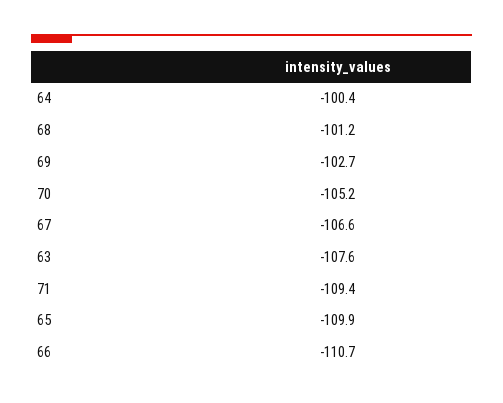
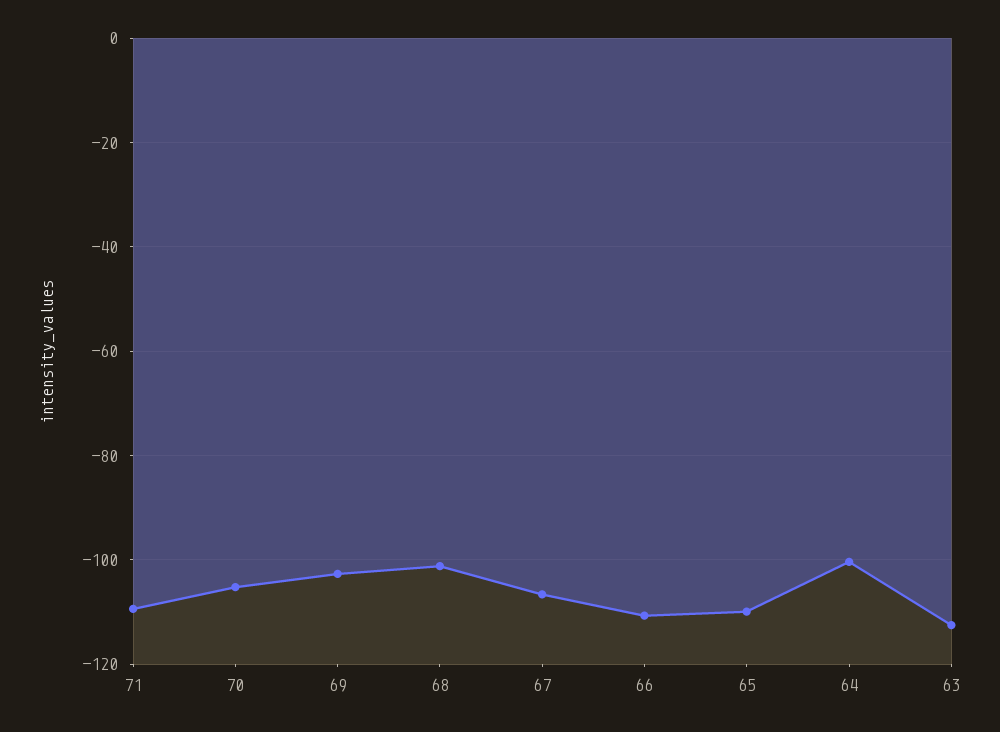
63: -107.6 -> -112

